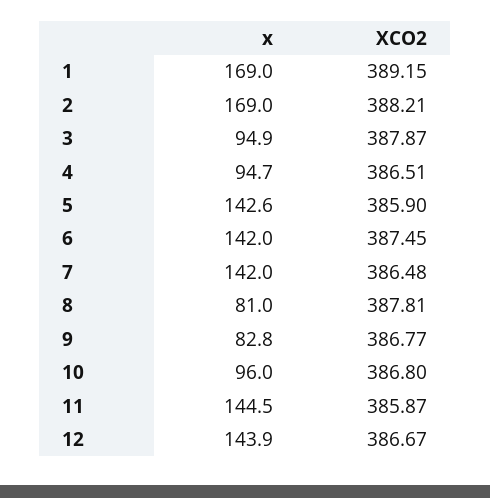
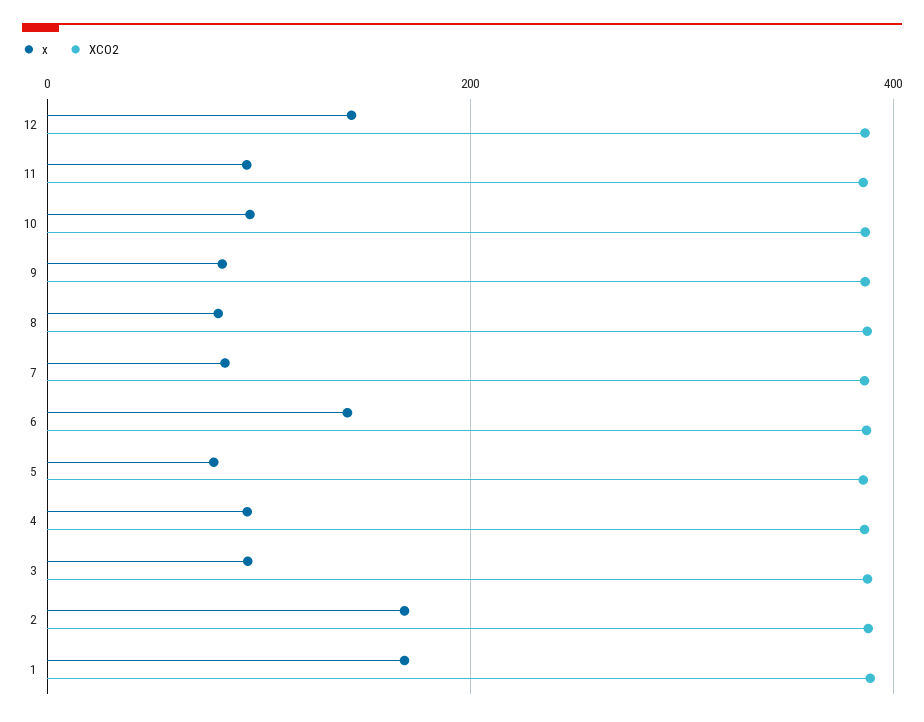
x, 5: 142.6 -> 80
x, 7: 142 -> 80
x, 11: 144.5 -> 100

